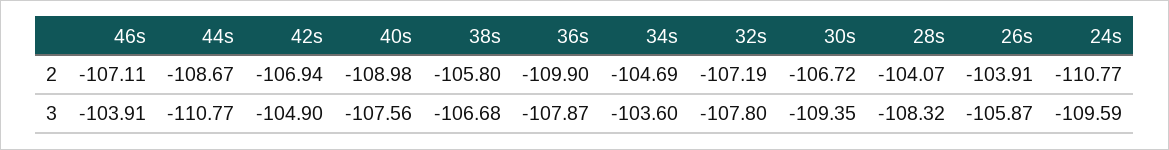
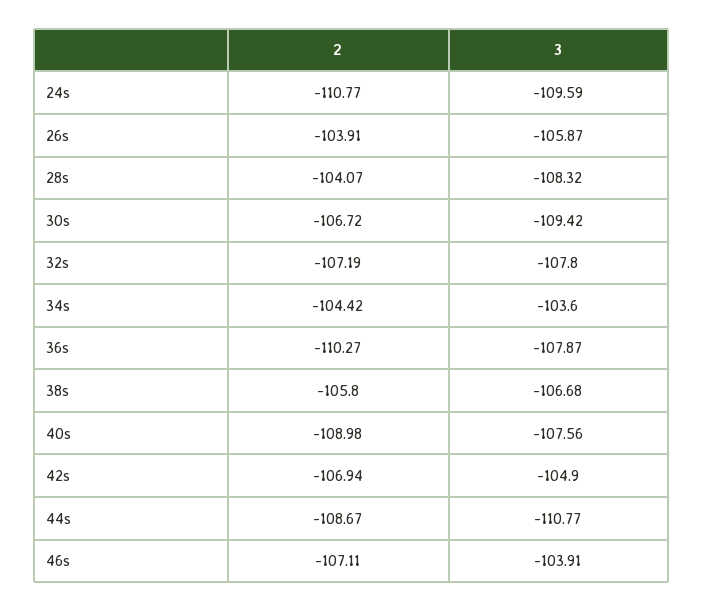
36s, 2: -109.9 -> -110.27
34s, 2: -104.69 -> -104.42
30s, 3: -109.35 -> -109.42

